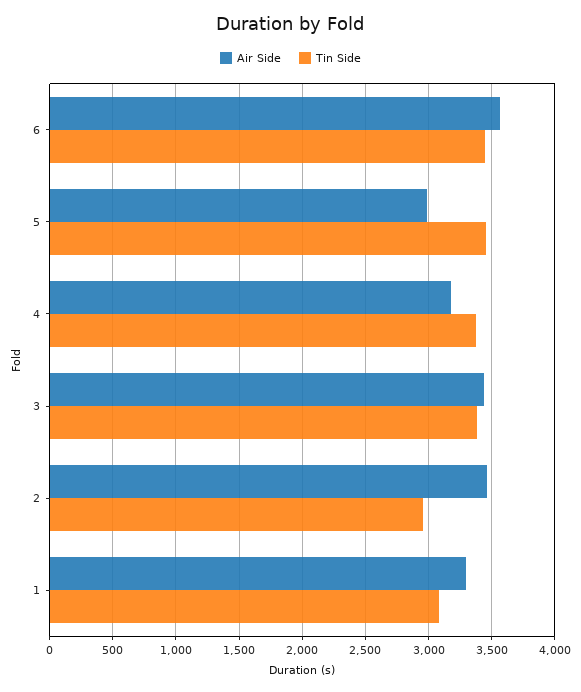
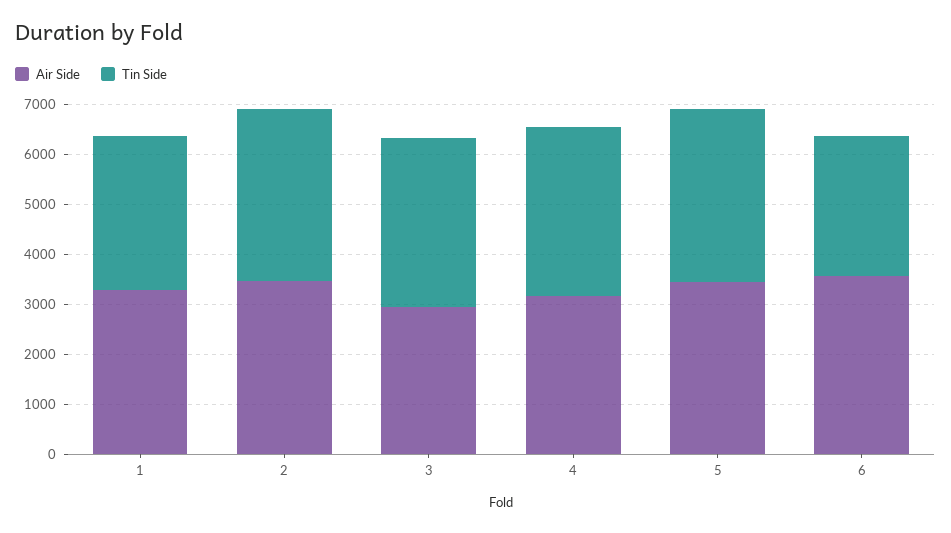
Tin Side, 6: 3450 -> 2800
Air Side, 5: 3000 -> 3400
Air Side, 3: 3450 -> 3000
Tin Side, 2: 2950 -> 3400

